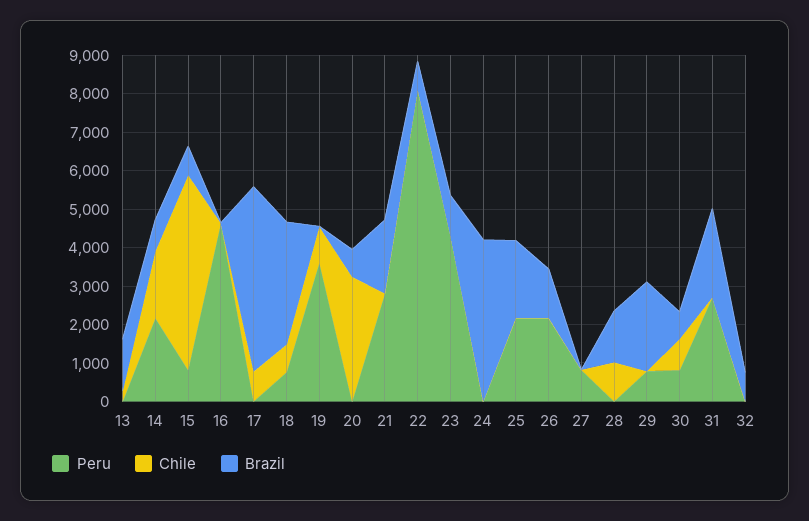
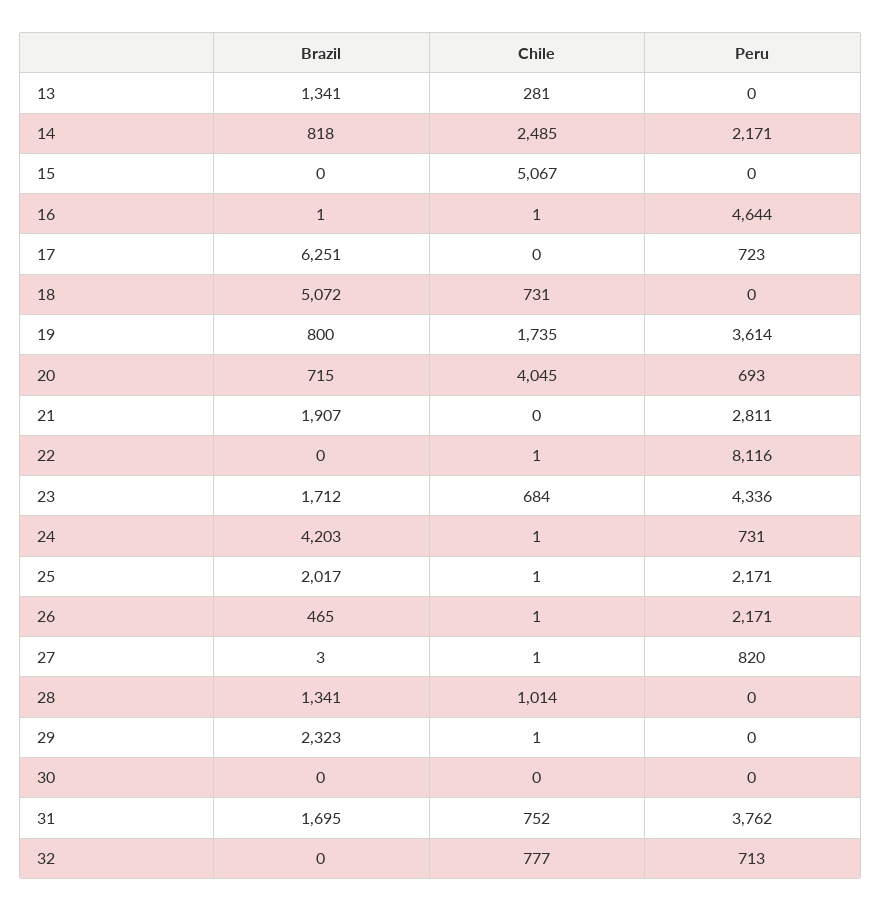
Chile, 14: 1750 -> 2485
Peru, 15: 750 -> 0
Brazil, 15: 750 -> 0
Peru, 17: 0 -> 723
Chile, 17: 750 -> 0
Brazil, 17: 4750 -> 6251
Peru, 18: 750 -> 0
Brazil, 18: 3250 -> 5072
Chile, 19: 1000 -> 1735
Brazil, 19: 0 -> 800
Peru, 20: 0 -> 693
Chile, 20: 3250 -> 4045
Brazil, 22: 750 -> 0
Chile, 23: 0 -> 684
Brazil, 23: 1000 -> 1712
Peru, 24: 0 -> 731
Brazil, 26: 1250 -> 465
Peru, 29: 750 -> 0
Peru, 30: 750 -> 0
Chile, 30: 750 -> 0
Brazil, 30: 750 -> 0
Peru, 31: 2750 -> 3762
Chile, 31: 0 -> 752
Brazil, 31: 2250 -> 1695
Peru, 32: 0 -> 713
Chile, 32: 0 -> 777
Brazil, 32: 750 -> 0

